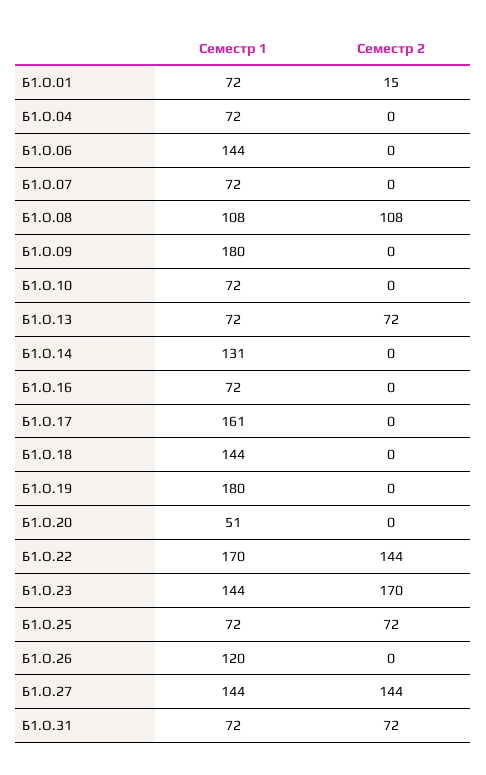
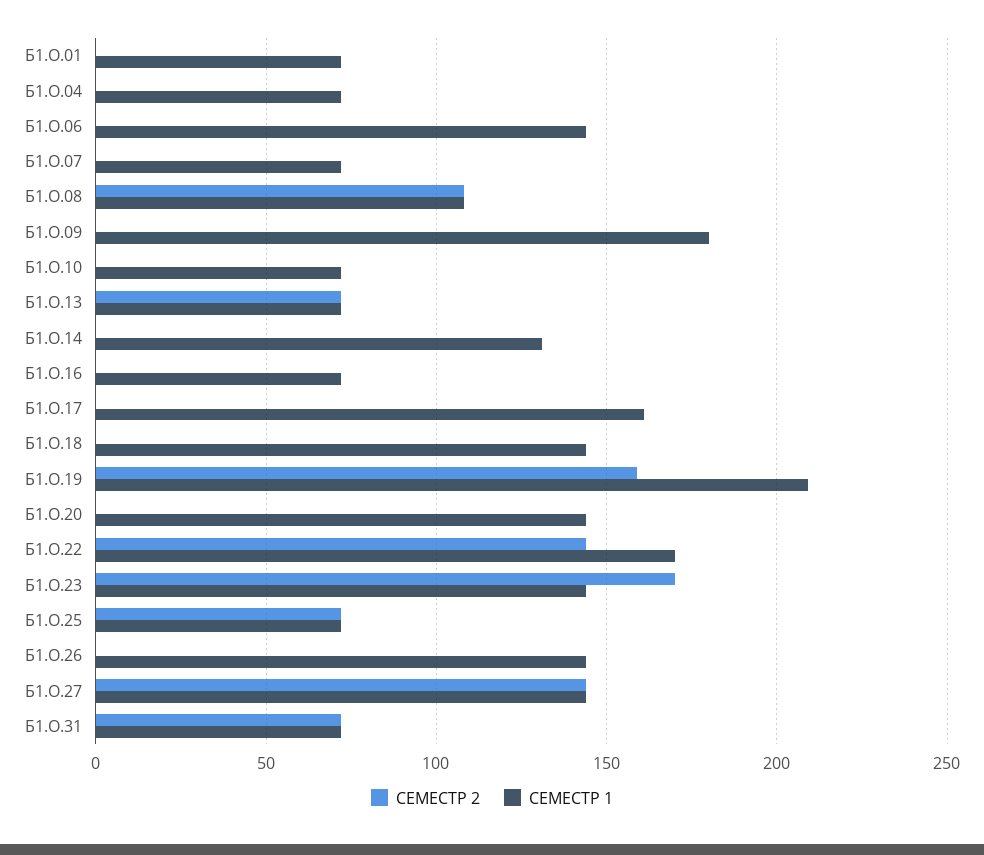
Семестр 2, Б1.О.01: 15 -> 0
Семестр 1, Б1.О.19: 180 -> 210
Семестр 2, Б1.О.19: 0 -> 160
Семестр 1, Б1.О.20: 51 -> 145
Семестр 1, Б1.О.26: 120 -> 145

